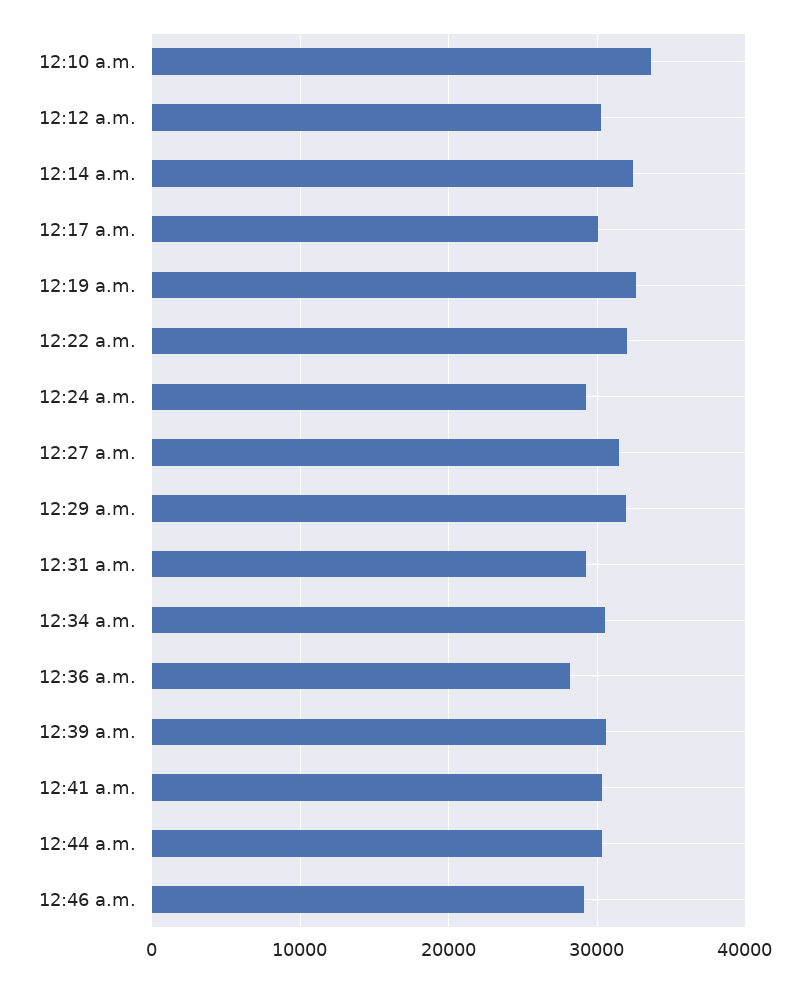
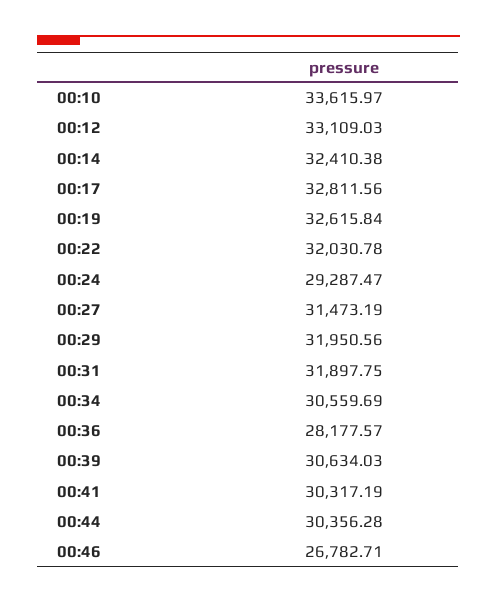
12:12 a.m.: 30000 -> 33109.03
12:17 a.m.: 30000 -> 32811.56
12:31 a.m.: 29000 -> 31897.75
12:46 a.m.: 29000 -> 26782.71

